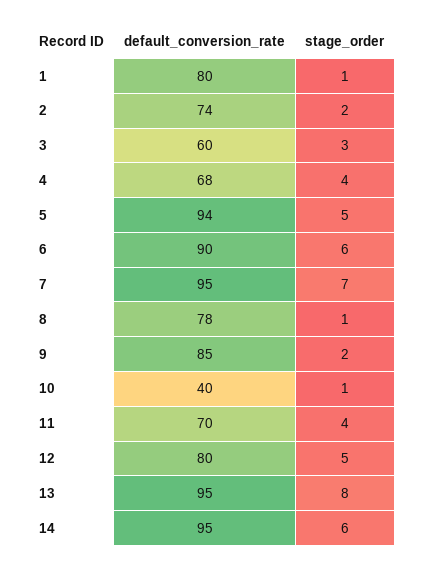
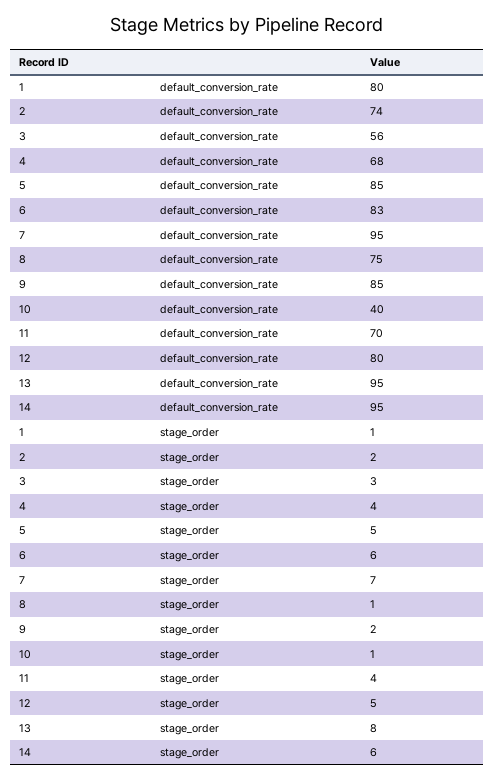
default_conversion_rate, 3: 60 -> 56
default_conversion_rate, 5: 94 -> 85
default_conversion_rate, 6: 90 -> 83
default_conversion_rate, 8: 78 -> 75

